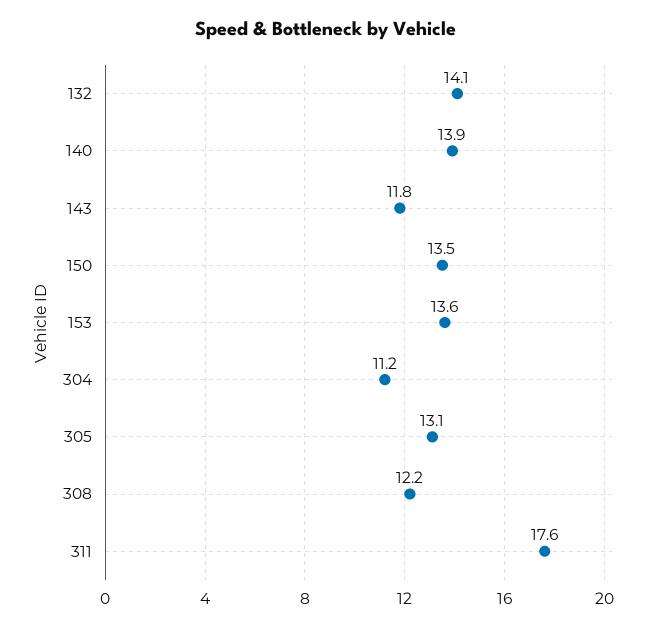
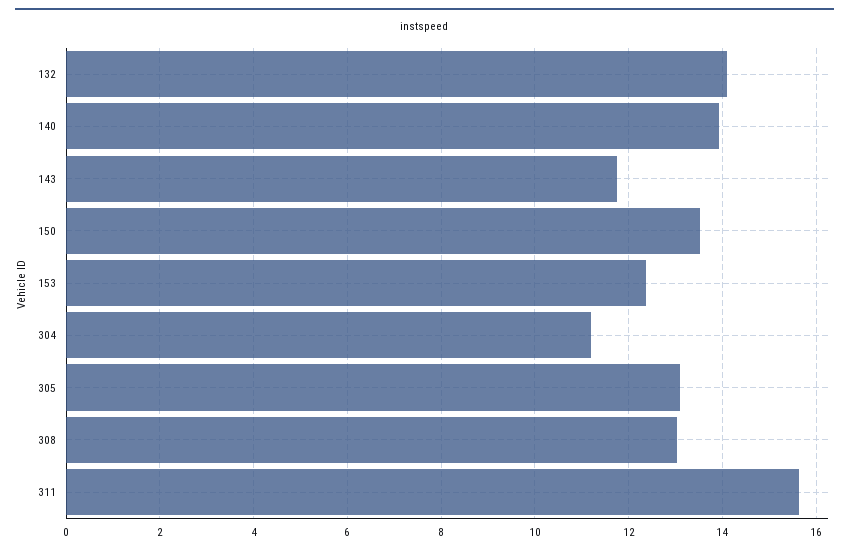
153: 13.6 -> 12.4
308: 12.2 -> 13
311: 17.6 -> 15.6

